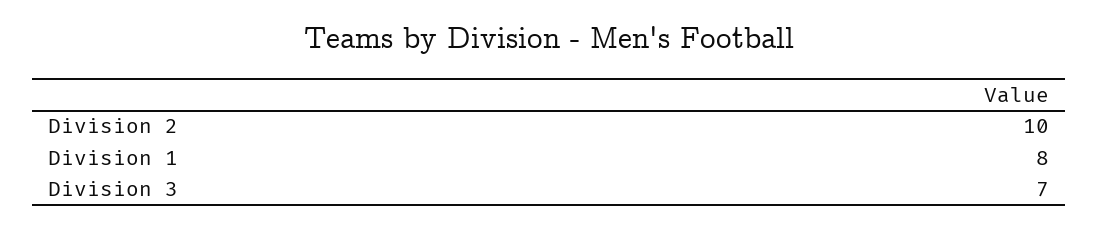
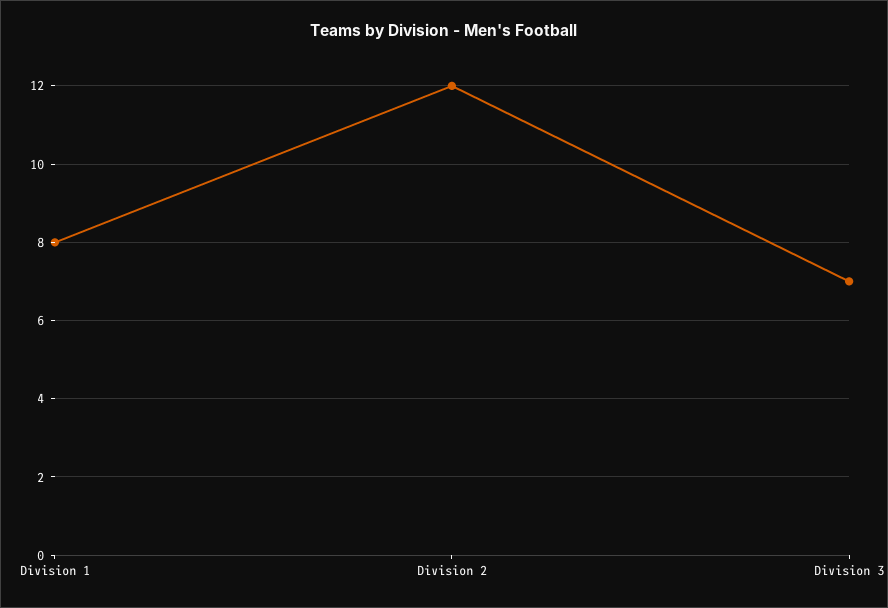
Division 2: 10 -> 12

